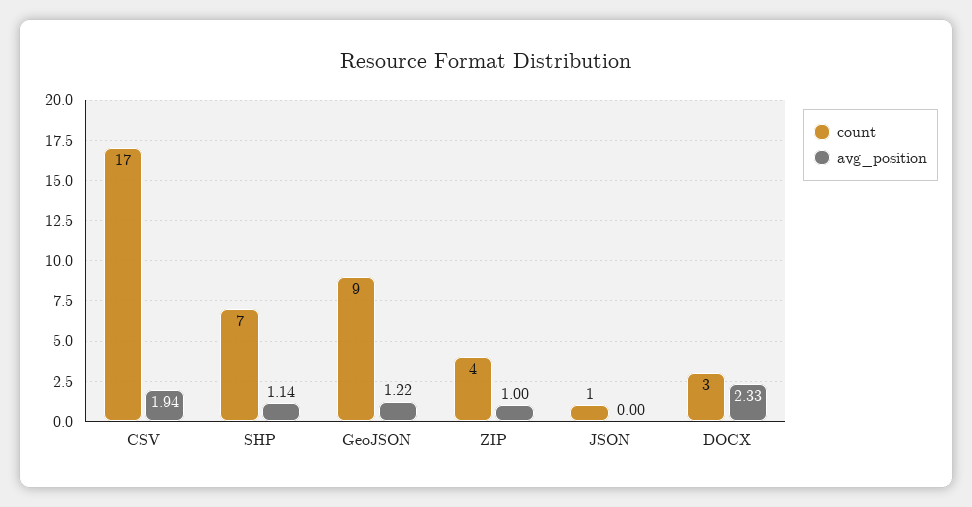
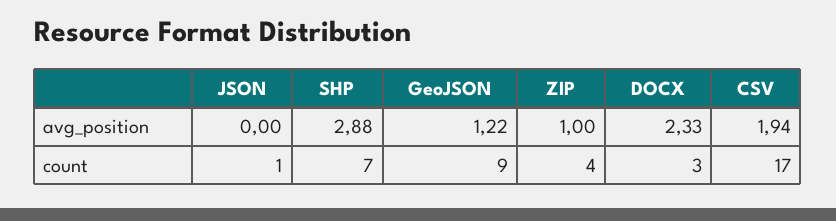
avg_position, SHP: 1.14 -> 2.88

